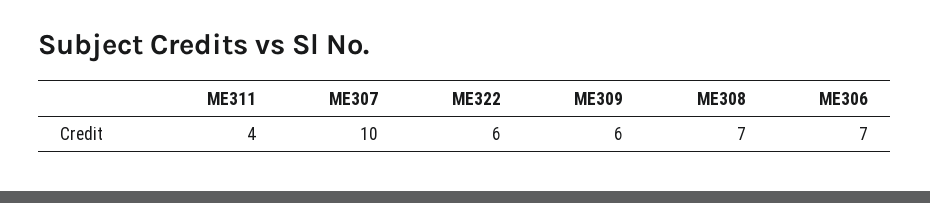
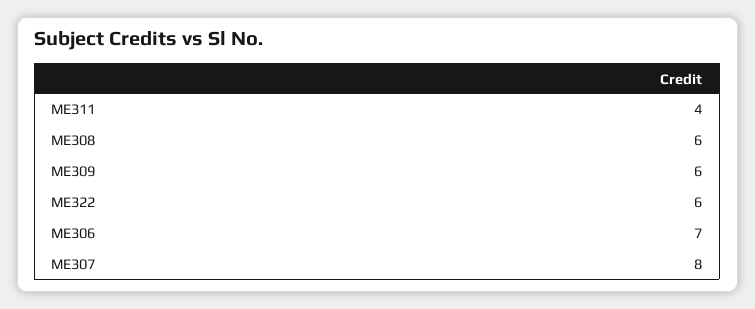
ME307: 10 -> 8
ME308: 7 -> 6

